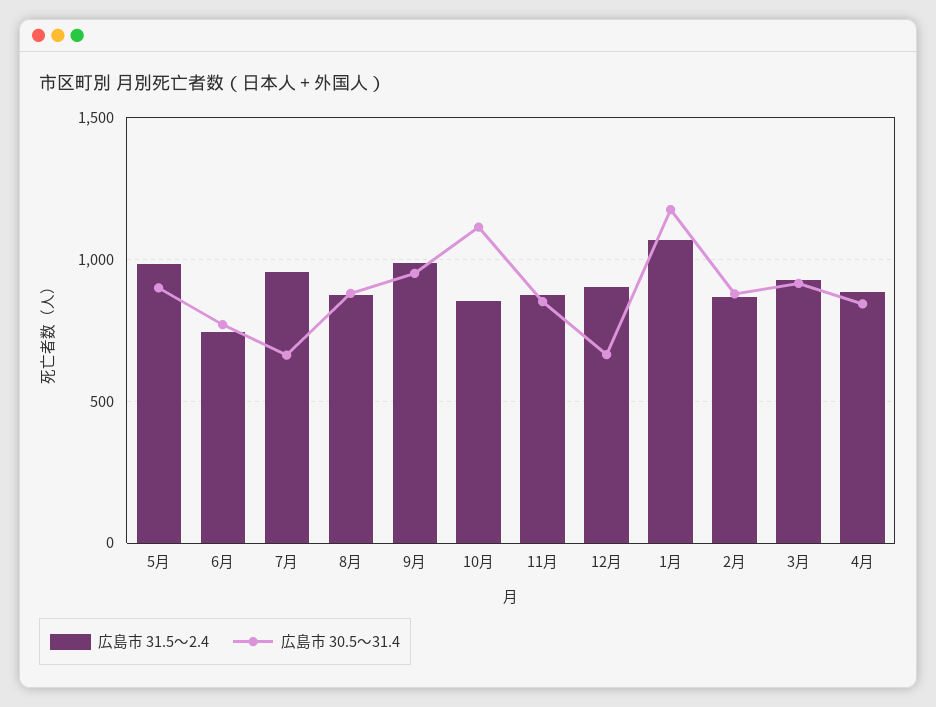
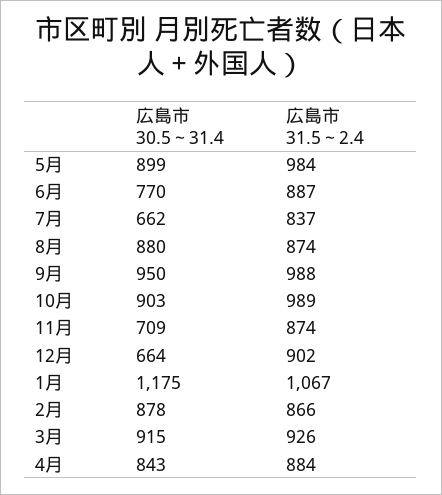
広島市 31.5～2.4, 6月: 750 -> 887
広島市 31.5～2.4, 7月: 950 -> 837
広島市 31.5～2.4, 10月: 850 -> 989
広島市 30.5～31.4, 10月: 1100 -> 903
広島市 30.5～31.4, 11月: 850 -> 709

